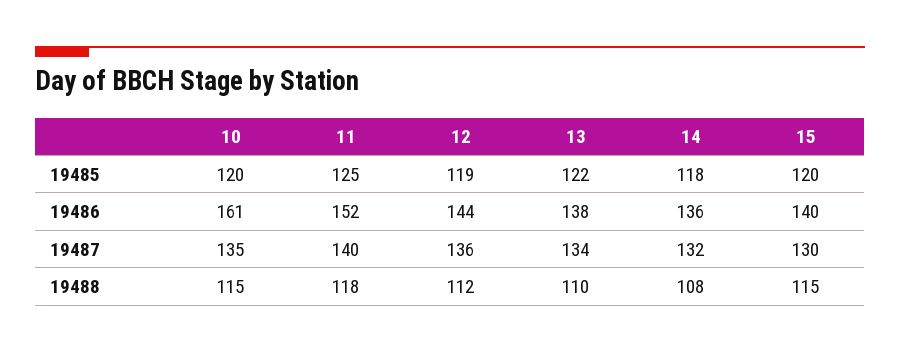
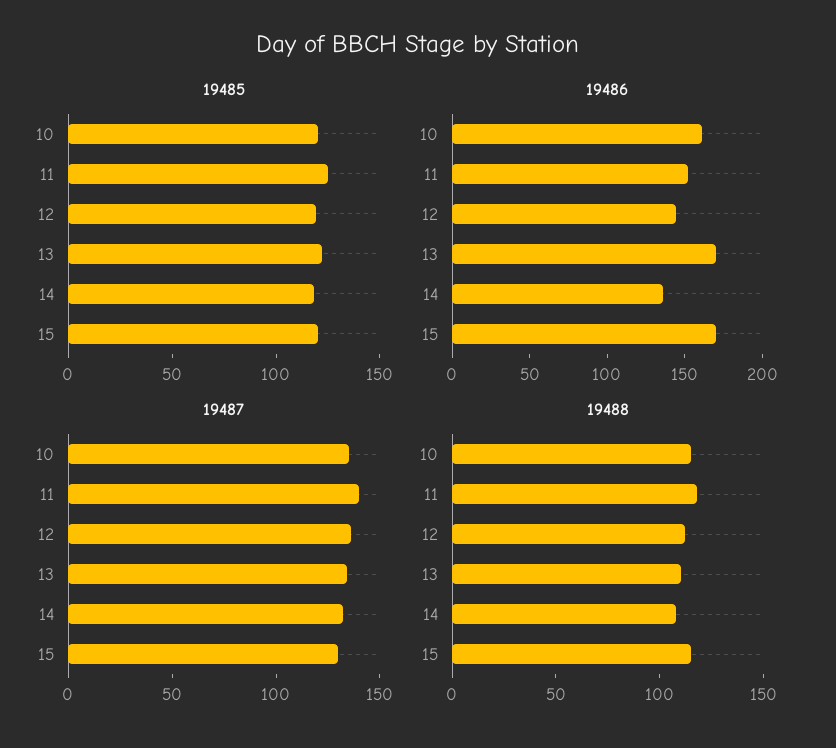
19486, 13: 138 -> 170
19486, 15: 140 -> 170

